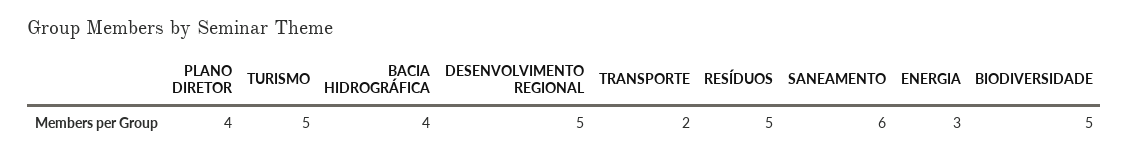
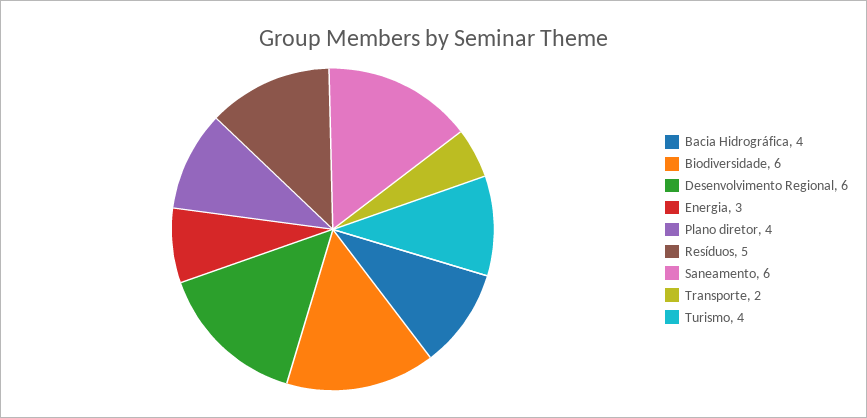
TURISMO: 5 -> 4
DESENVOLVIMENTO REGIONAL: 5 -> 6
BIODIVERSIDADE: 5 -> 6

